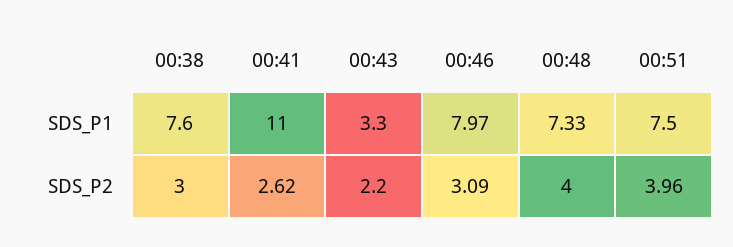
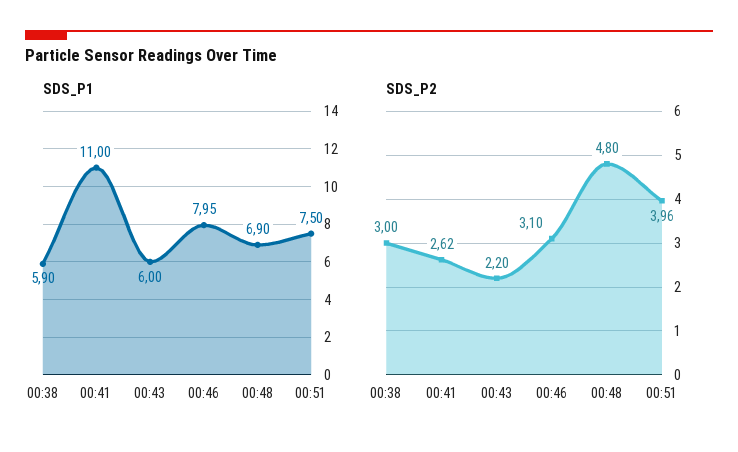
SDS_P1, 00:38: 7.6 -> 5.9
SDS_P1, 00:43: 3.3 -> 6
SDS_P1, 00:46: 7.97 -> 7.95
SDS_P1, 00:48: 7.33 -> 6.9
SDS_P2, 00:46: 3.09 -> 3.1
SDS_P2, 00:48: 4 -> 4.8

